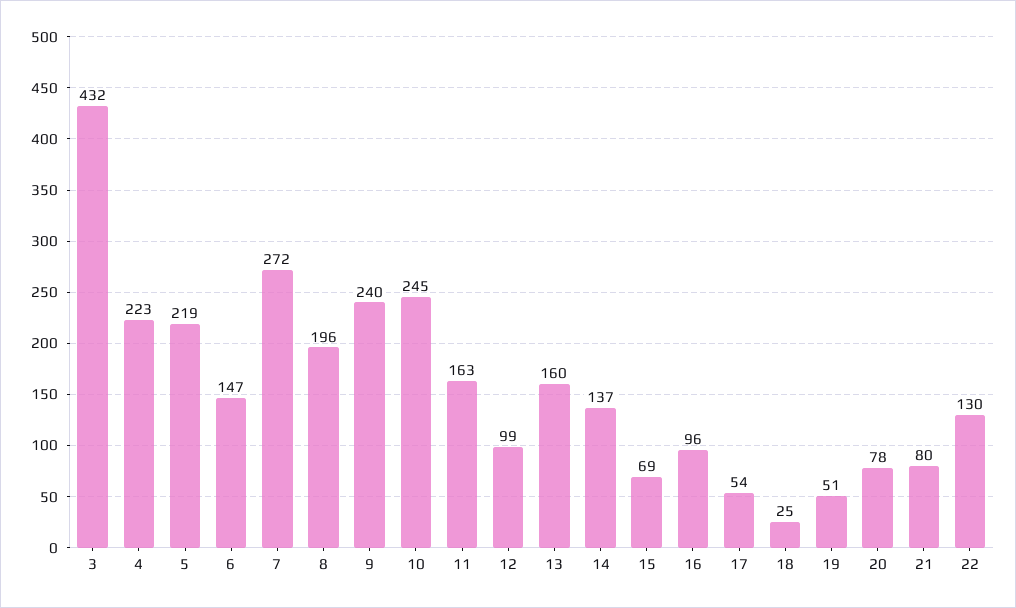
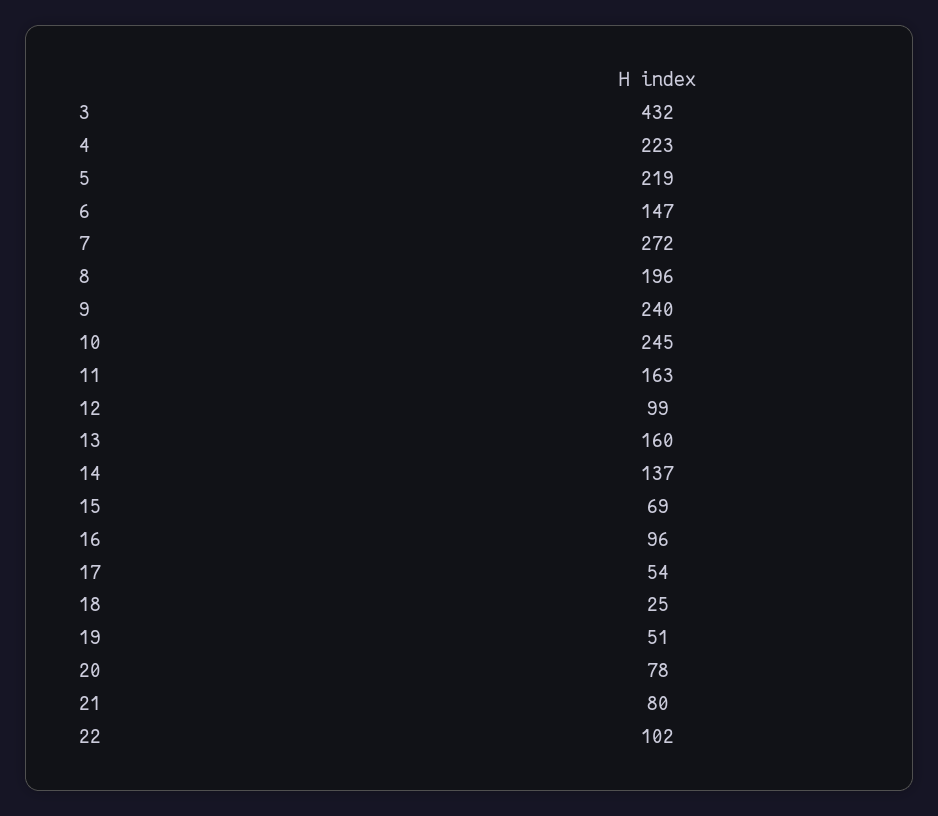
22: 130 -> 102

